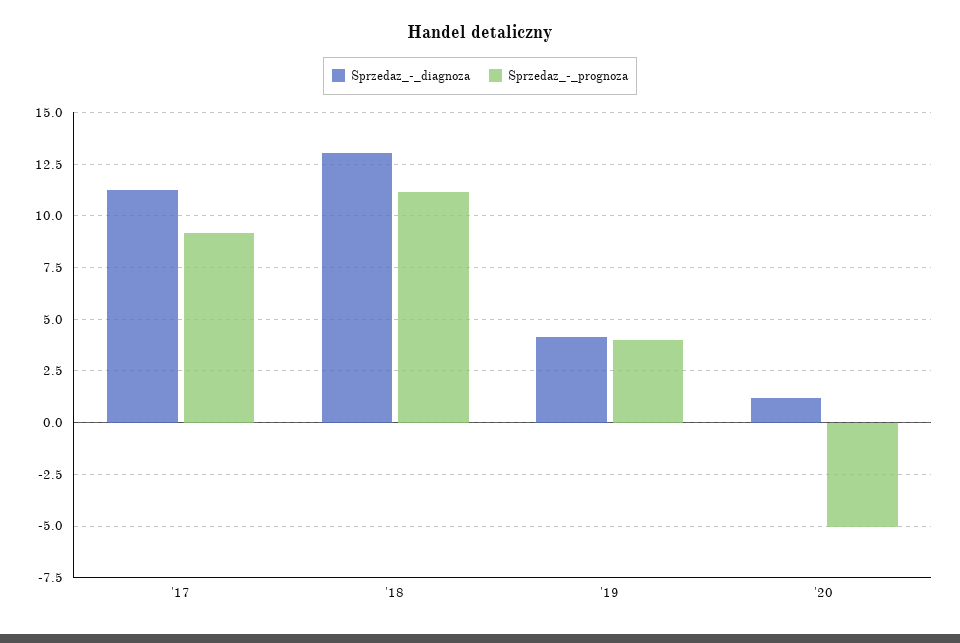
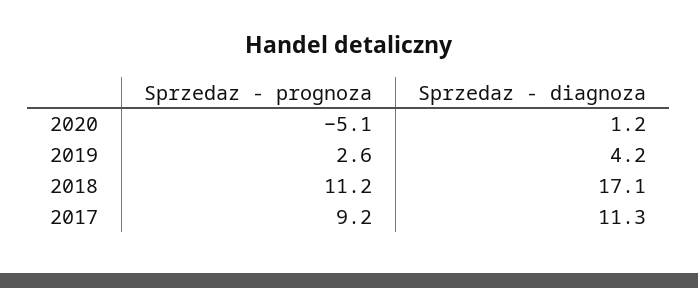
Sprzedaz_-_diagnoza, '18: 13 -> 17.1
Sprzedaz_-_prognoza, '19: 4 -> 2.6

